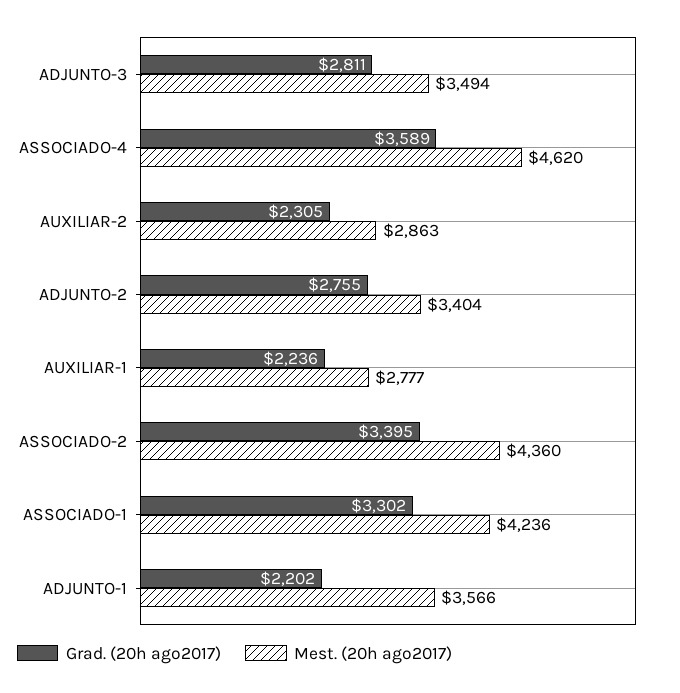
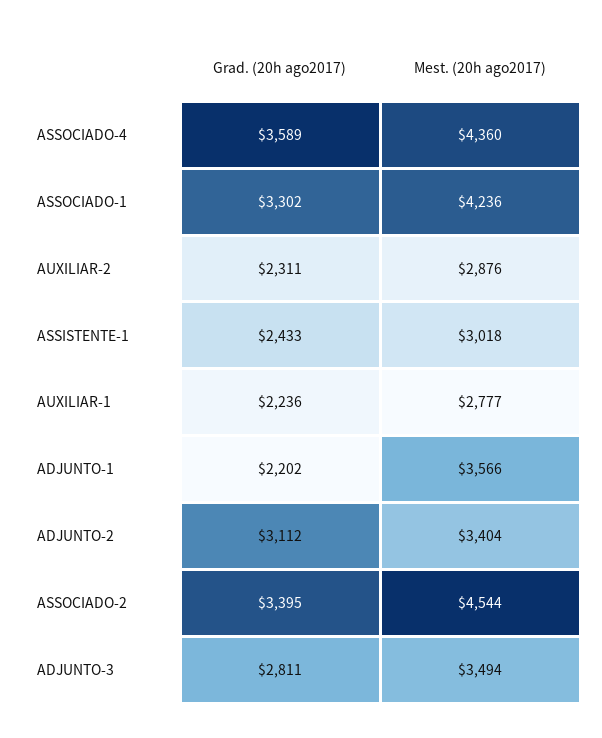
Mest. (20h ago2017), ASSOCIADO-4: 4620 -> 4360
Grad. (20h ago2017), AUXILIAR-2: 2305 -> 2311
Mest. (20h ago2017), AUXILIAR-2: 2863 -> 2876
Grad. (20h ago2017), ADJUNTO-2: 2755 -> 3112
Mest. (20h ago2017), ASSOCIADO-2: 4360 -> 4544
Grad. (20h ago2017), ASSISTENTE-1: none -> 2433
Mest. (20h ago2017), ASSISTENTE-1: none -> 3018

